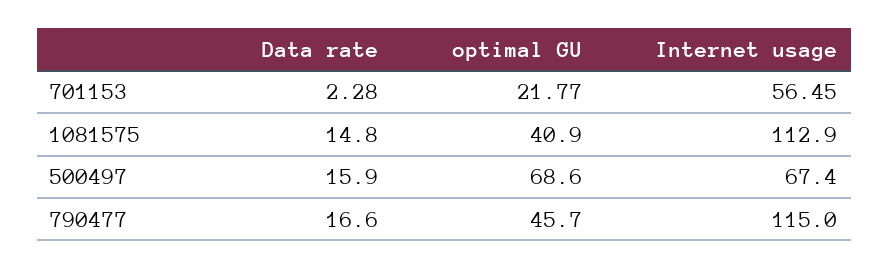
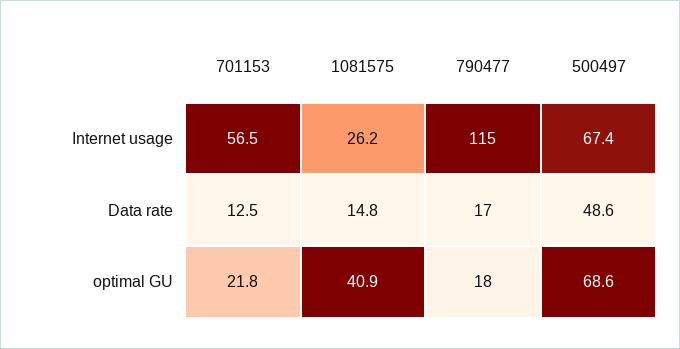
Data rate, 701153: 2.28 -> 12.5
Internet usage, 1081575: 112.9 -> 26.2
Data rate, 500497: 15.9 -> 48.6
optimal GU, 790477: 45.7 -> 18

